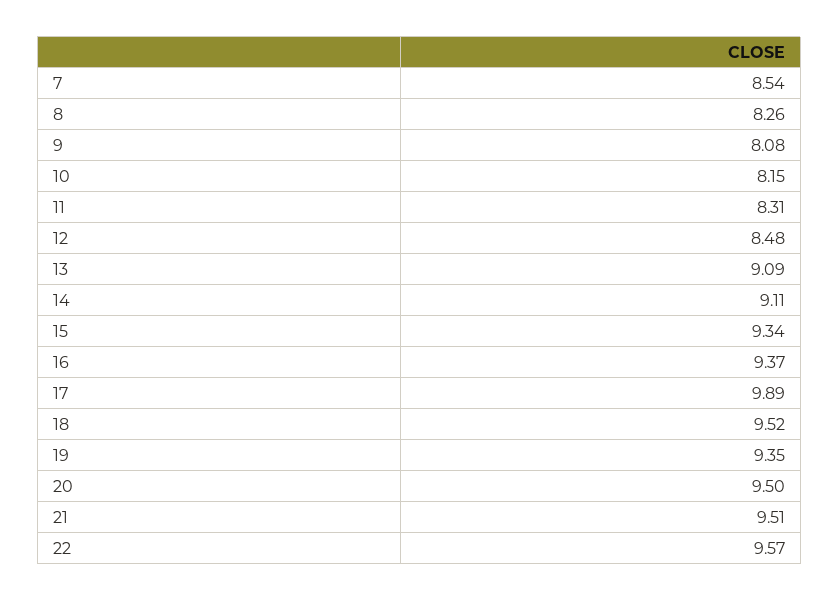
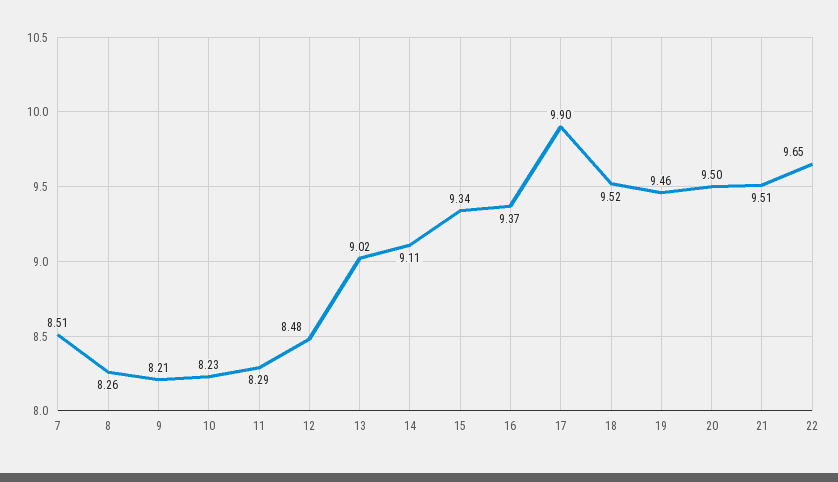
7: 8.54 -> 8.51
9: 8.08 -> 8.21
10: 8.15 -> 8.23
11: 8.31 -> 8.29
13: 9.09 -> 9.02
17: 9.89 -> 9.9
19: 9.35 -> 9.46
22: 9.57 -> 9.65

